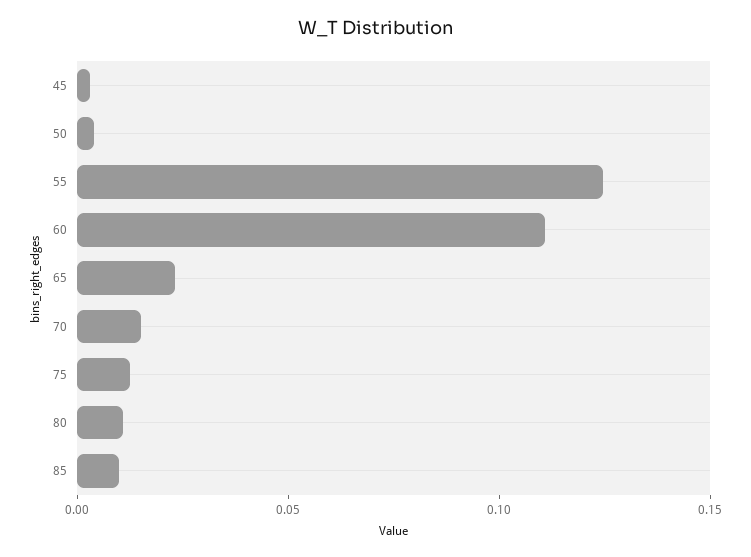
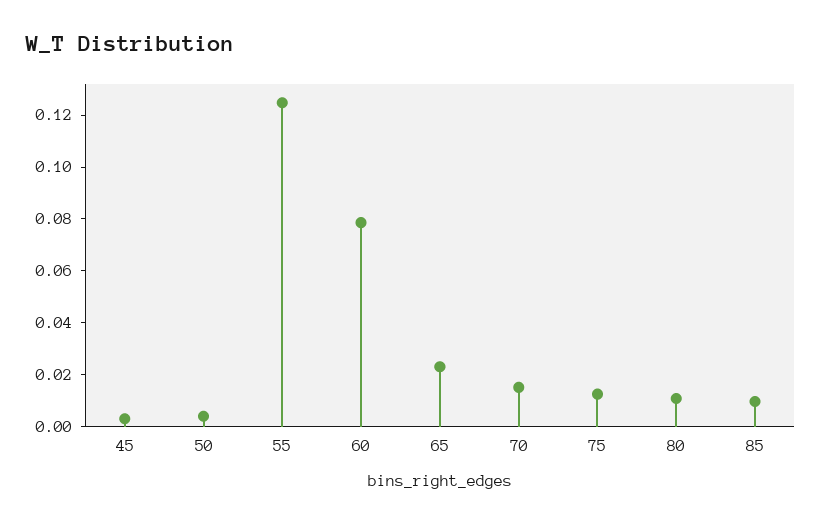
60: 0.11 -> 0.08

